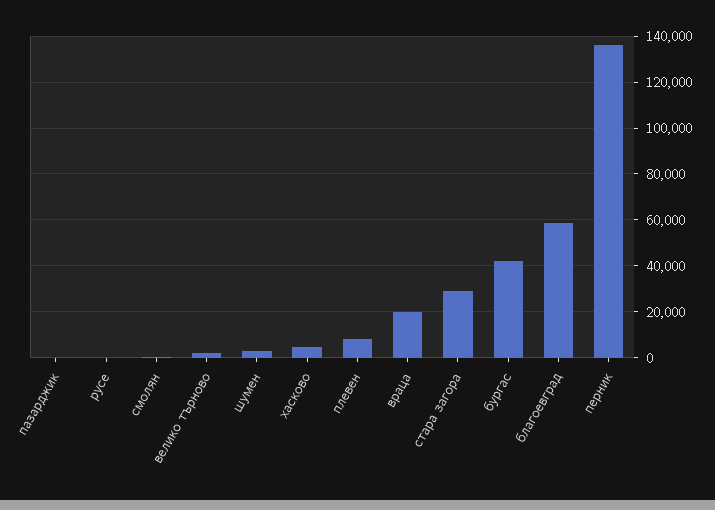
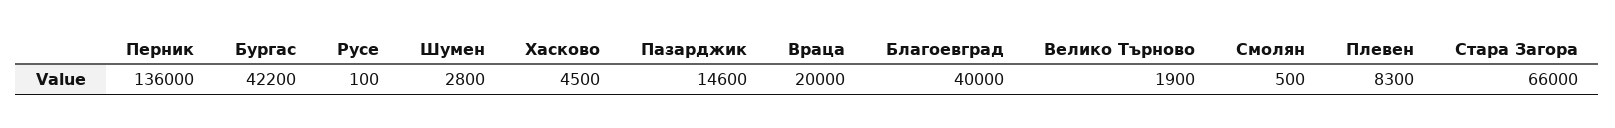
пазарджик: 0 -> 14600
стара загора: 30000 -> 66000
благоевград: 60000 -> 40000

